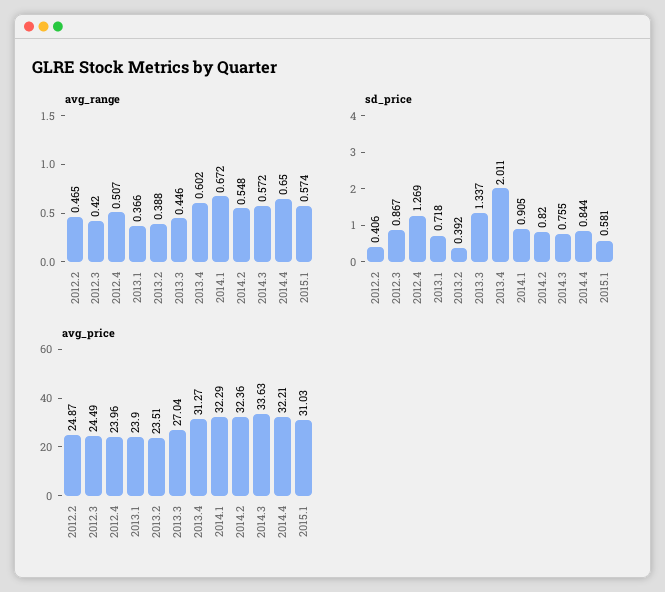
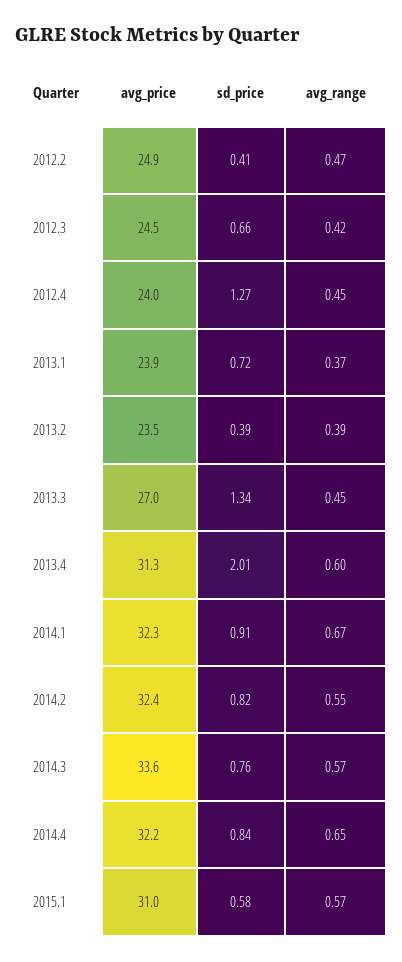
avg_range, 2012.4: 0.507 -> 0.45
sd_price, 2012.3: 0.867 -> 0.66

